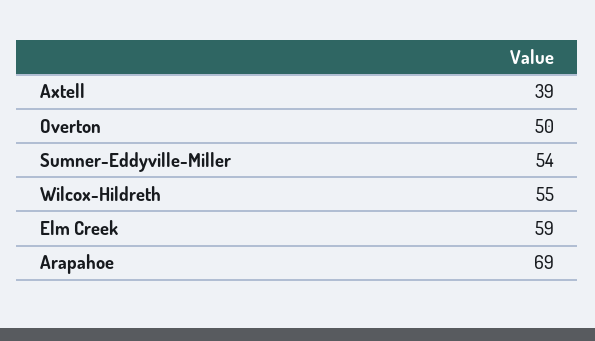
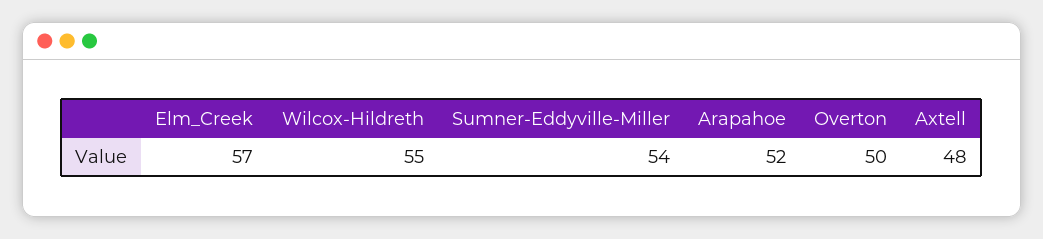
Axtell: 39 -> 48
Elm Creek: 59 -> 57
Arapahoe: 69 -> 52

